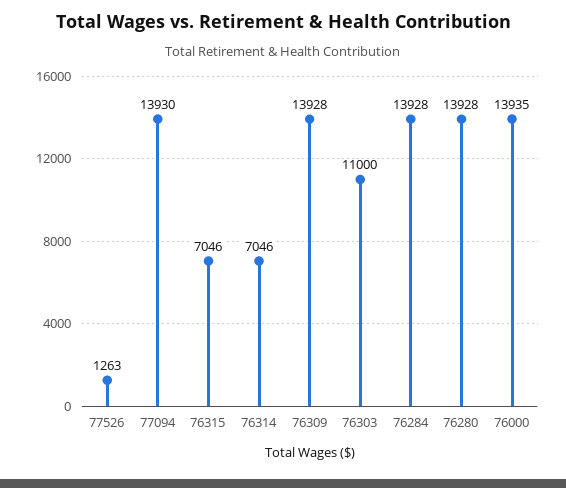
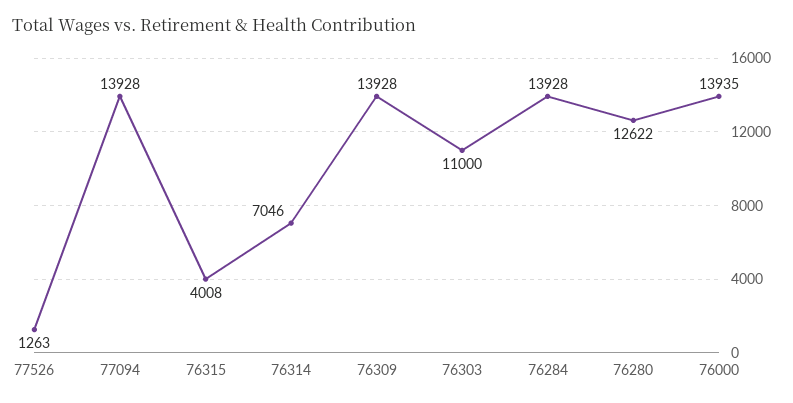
77094: 13930 -> 13928
76315: 7046 -> 4008
76280: 13928 -> 12622

